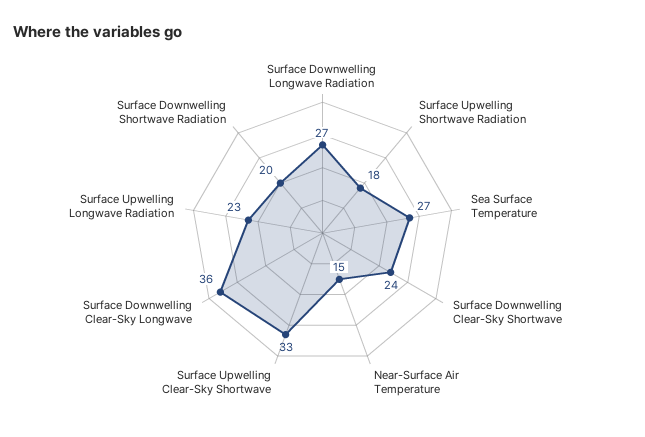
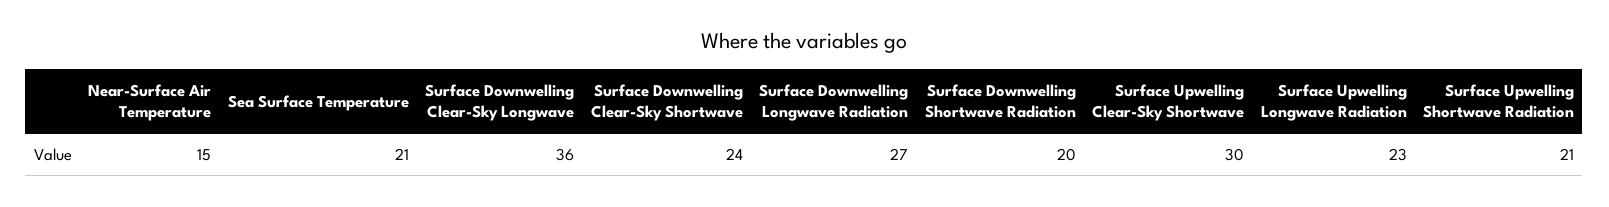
Surface Upwelling Shortwave Radiation: 18 -> 21
Sea Surface Temperature: 27 -> 21
Surface Upwelling Clear-Sky Shortwave: 33 -> 30

